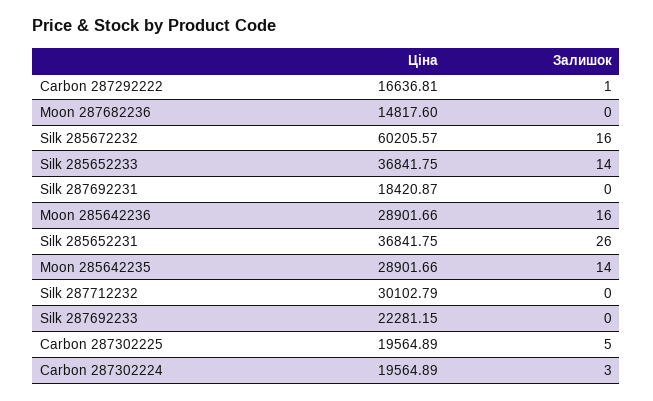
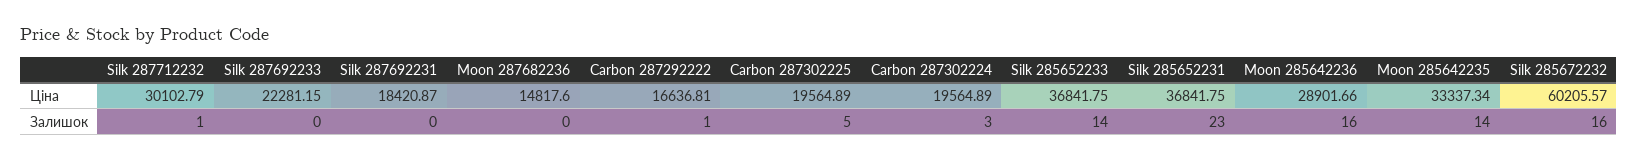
Залишок, Silk 285652231: 26 -> 23
Ціна, Moon 285642235: 28901.66 -> 33337.34
Залишок, Silk 287712232: 0 -> 1

